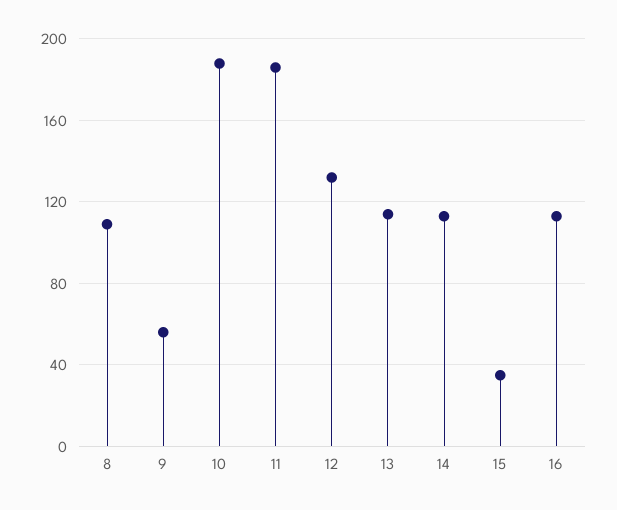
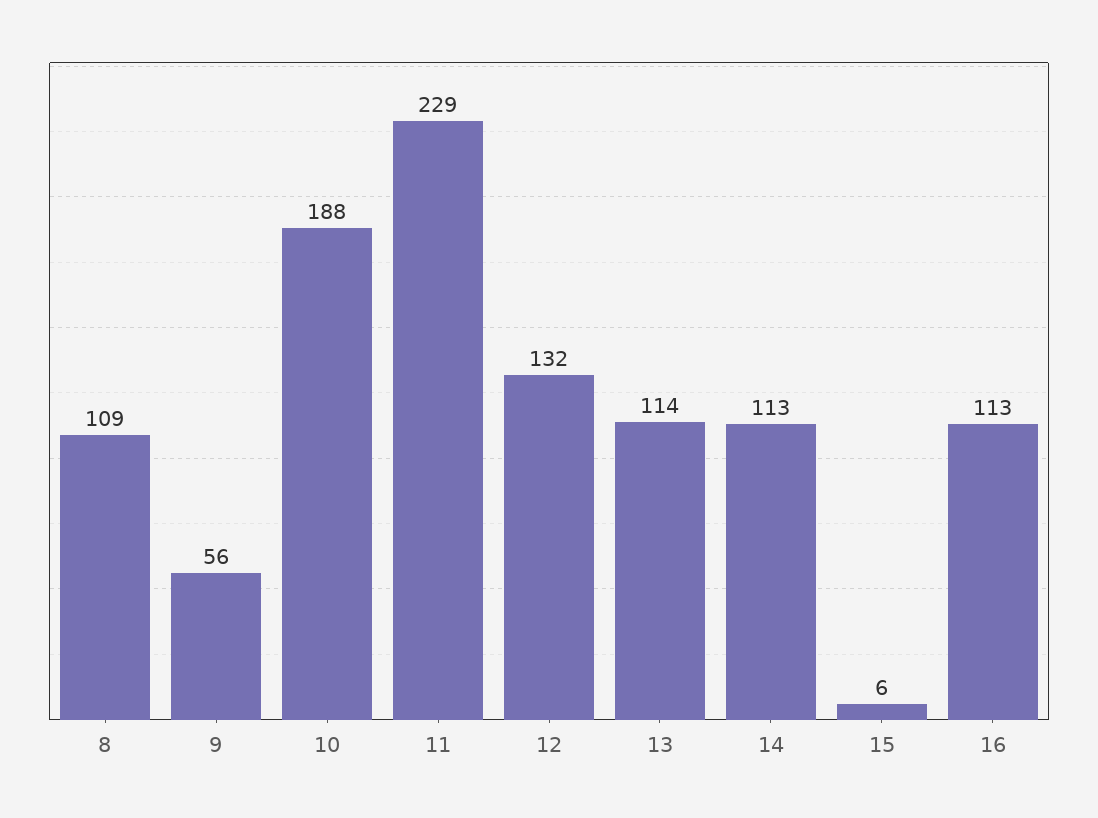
11: 185 -> 229
15: 35 -> 6

